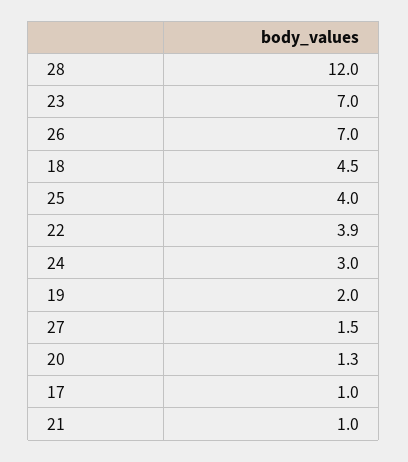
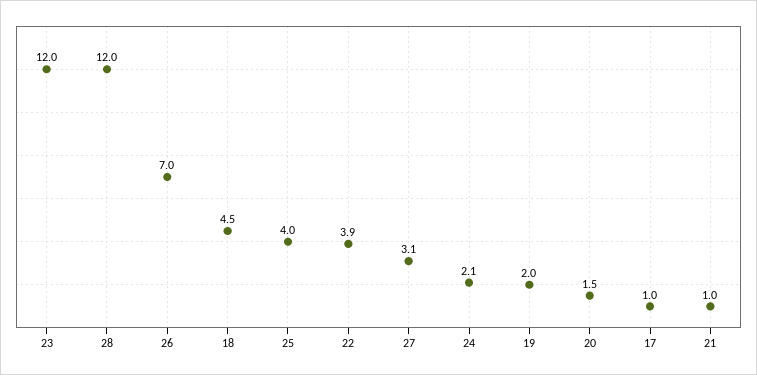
23: 7 -> 12
24: 3 -> 2.1
27: 1.5 -> 3.1
20: 1.3 -> 1.5

